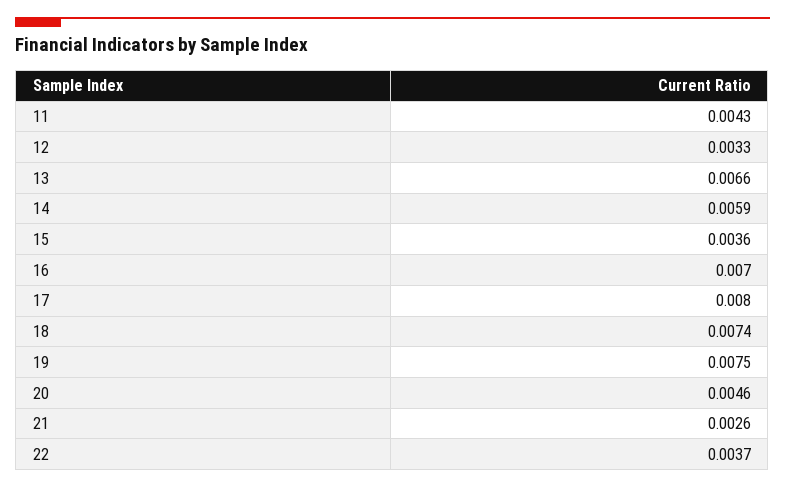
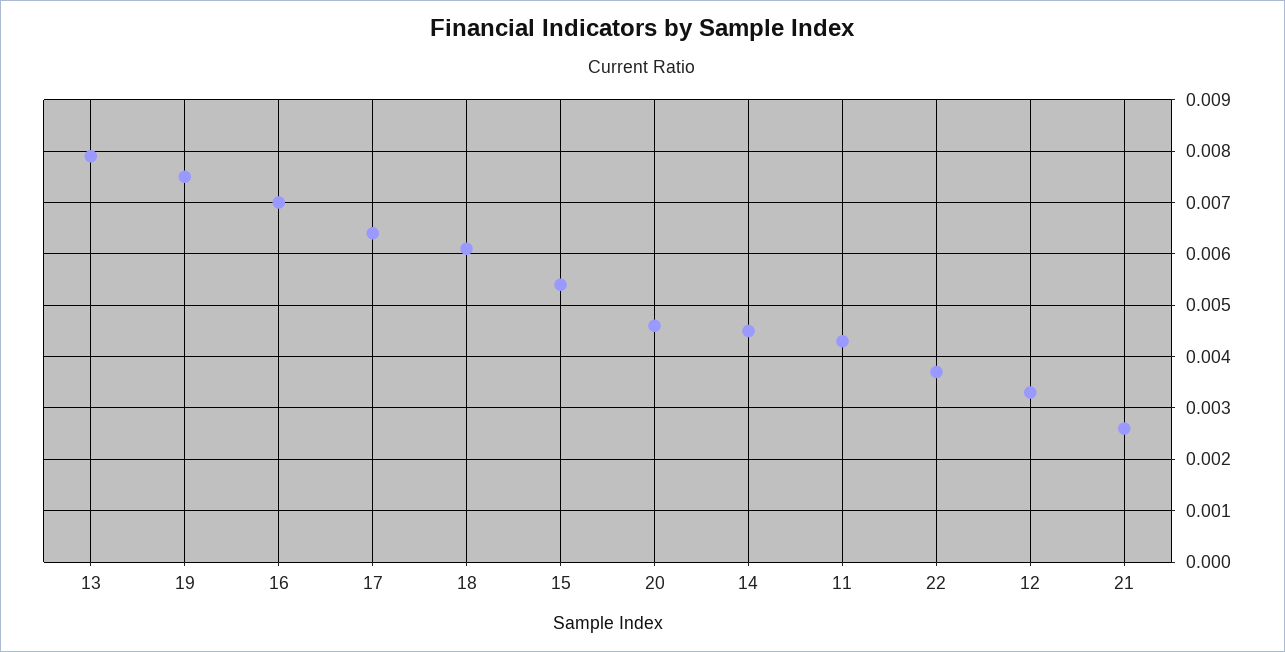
13: 0.0066 -> 0.008
14: 0.0059 -> 0.0045
15: 0.0036 -> 0.0055
17: 0.008 -> 0.0065
18: 0.0074 -> 0.006

